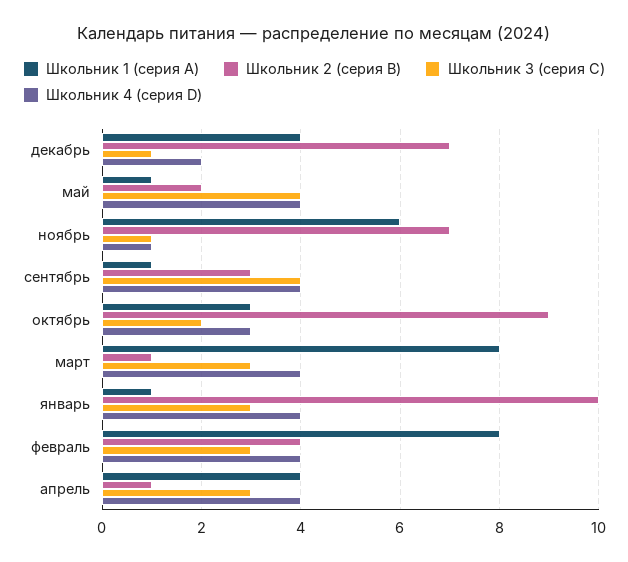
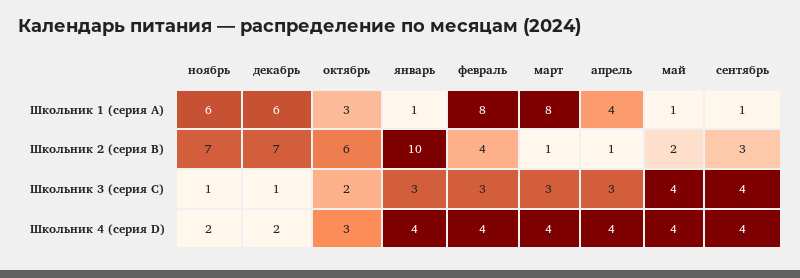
Школьник 1 (серия A), декабрь: 4 -> 6
Школьник 4 (серия D), ноябрь: 1 -> 2
Школьник 2 (серия B), октябрь: 9 -> 6

